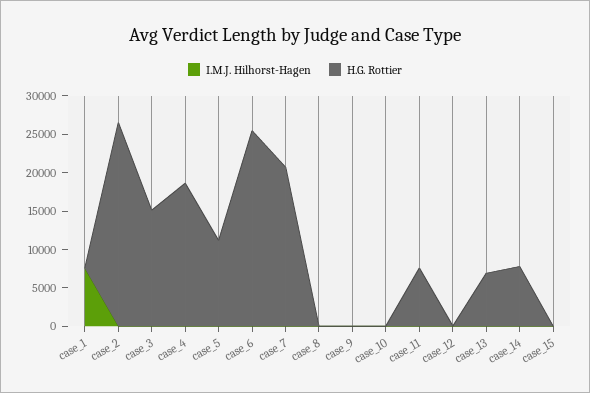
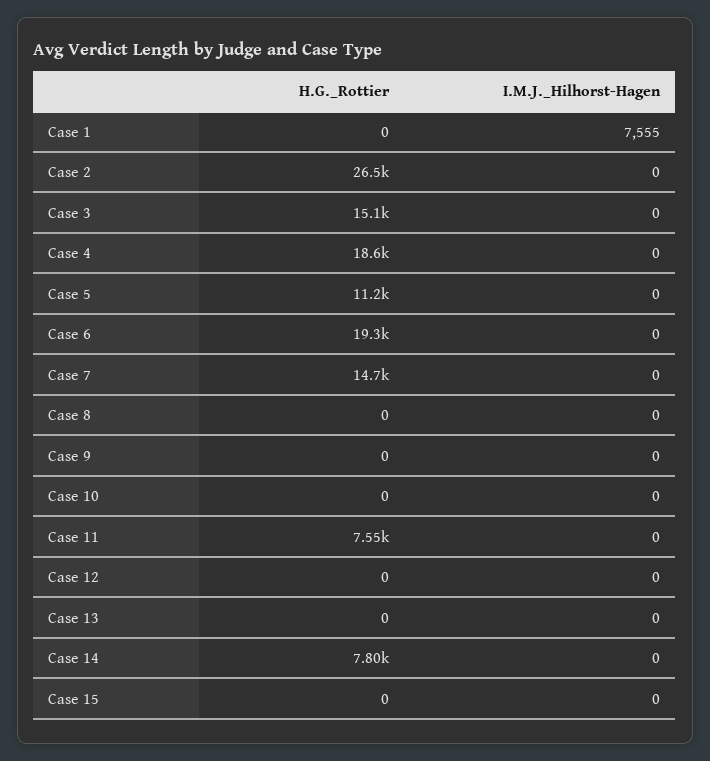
H.G. Rottier, case_6: 25000 -> 19300
H.G. Rottier, case_7: 20000 -> 14700
H.G. Rottier, case_13: 7500 -> 0

